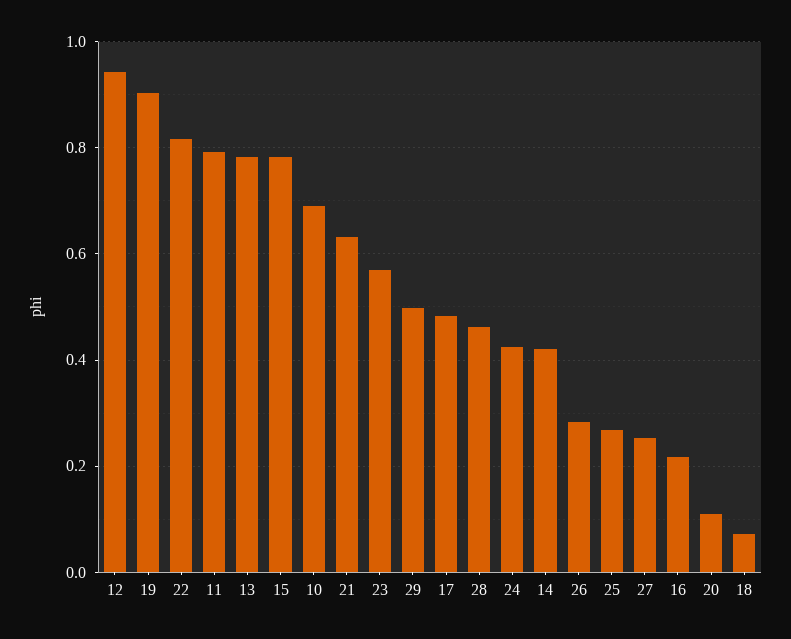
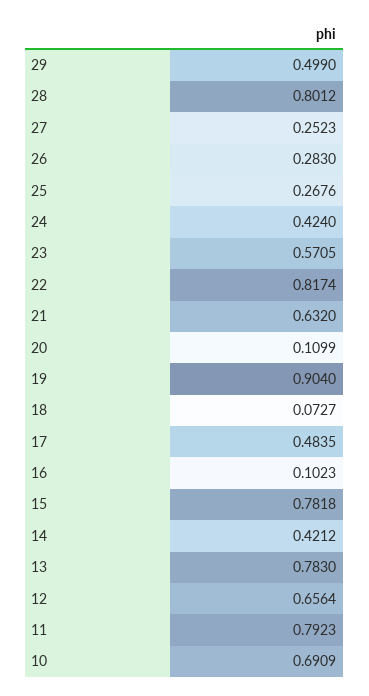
12: 0.94 -> 0.6564
28: 0.46 -> 0.8012
16: 0.22 -> 0.1023

